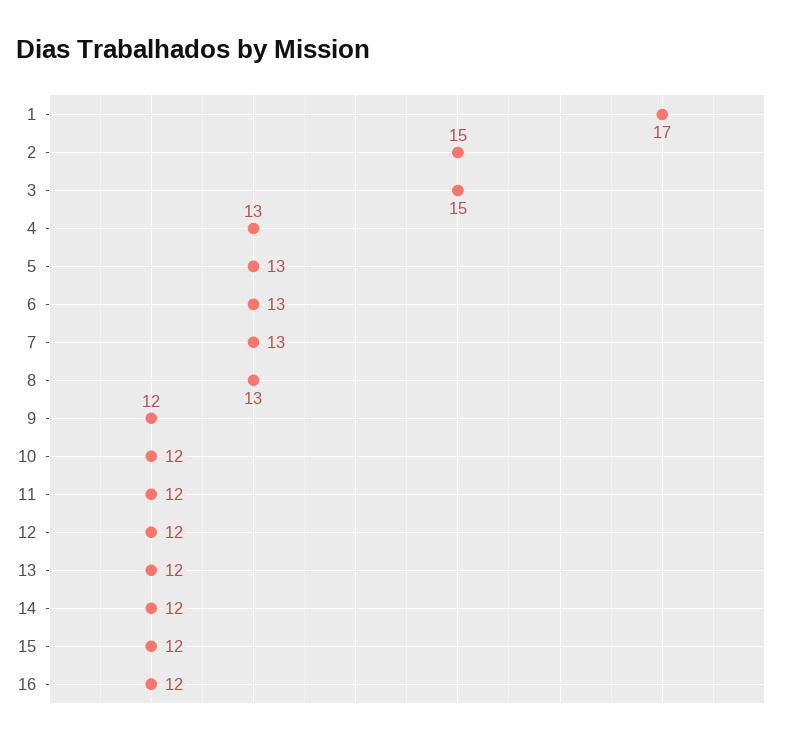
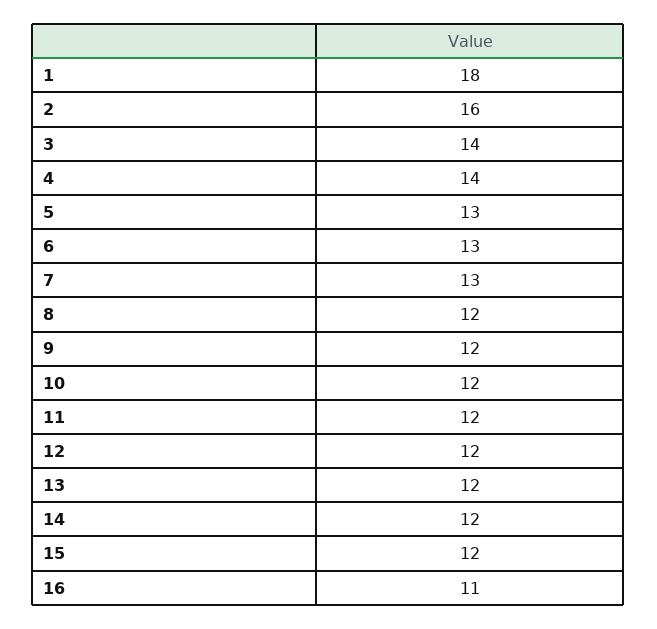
1: 17 -> 18
2: 15 -> 16
3: 15 -> 14
4: 13 -> 14
8: 13 -> 12
16: 12 -> 11

